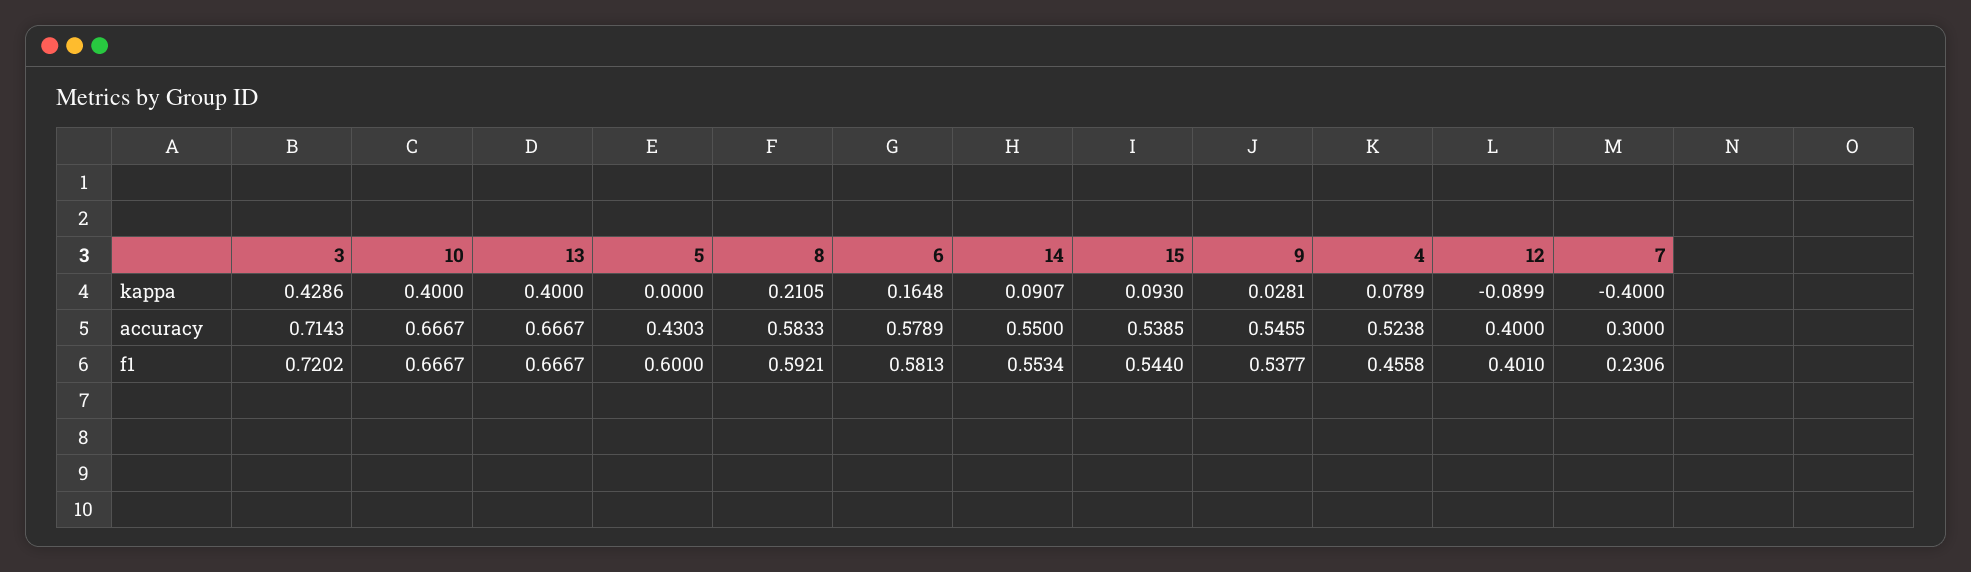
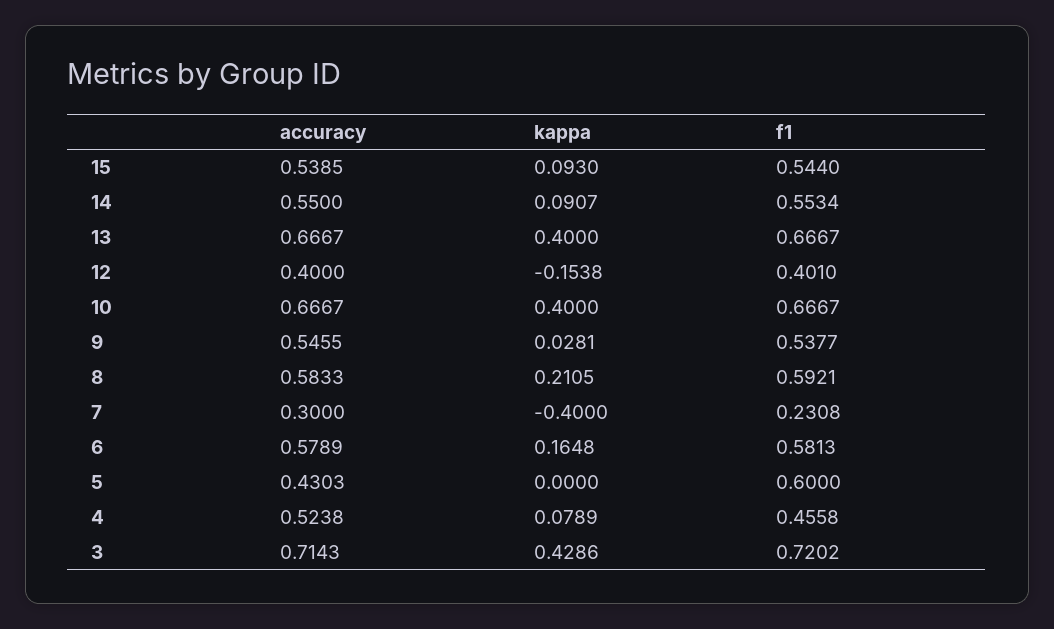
12, kappa: -0.0899 -> -0.1538
7, f1: 0.2306 -> 0.2308

